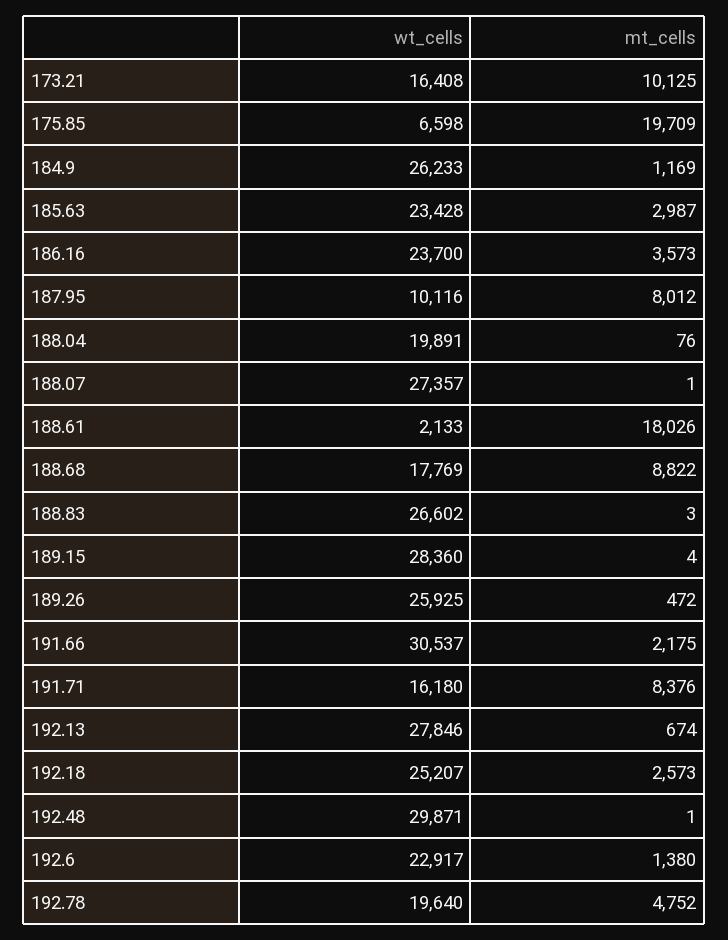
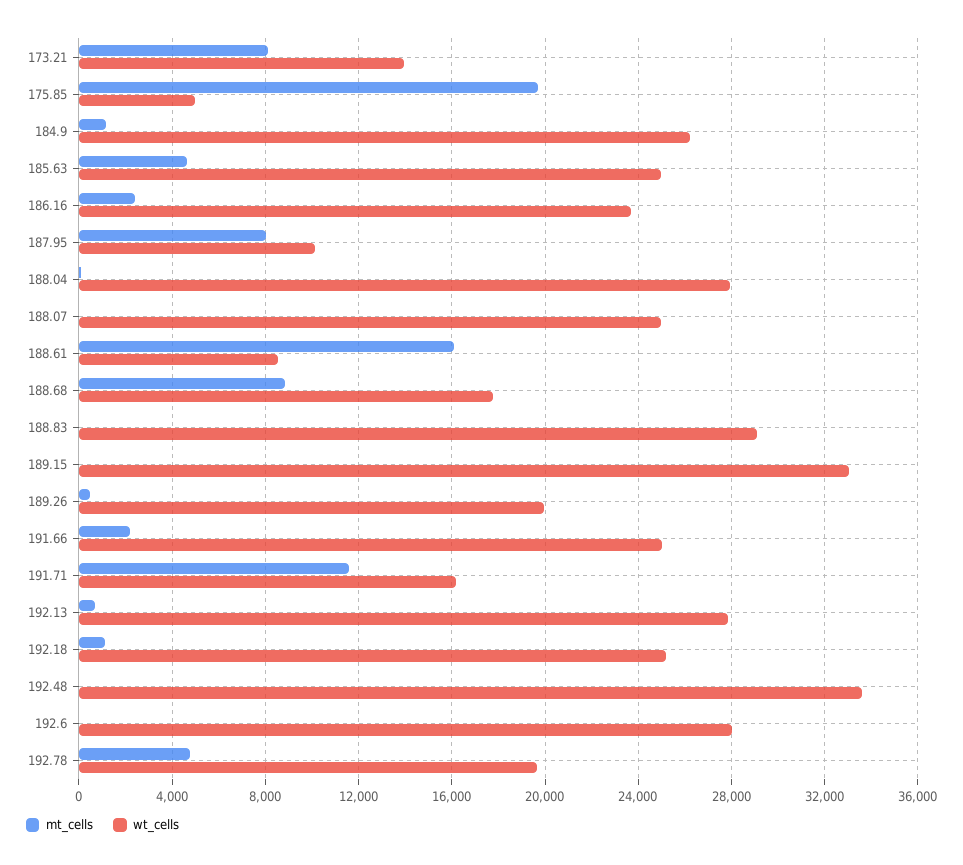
wt_cells, 173.21: 16408 -> 14000
mt_cells, 173.21: 10125 -> 8000
wt_cells, 175.85: 6598 -> 5000
wt_cells, 185.63: 23428 -> 25000
mt_cells, 185.63: 2987 -> 4500
mt_cells, 186.16: 3573 -> 2500
wt_cells, 188.04: 19891 -> 28000
wt_cells, 188.07: 27357 -> 25000
wt_cells, 188.61: 2133 -> 8500
mt_cells, 188.61: 18026 -> 16000
wt_cells, 188.83: 26602 -> 29000
wt_cells, 189.15: 28360 -> 33000
wt_cells, 189.26: 25925 -> 20000
wt_cells, 191.66: 30537 -> 25000
mt_cells, 191.71: 8376 -> 11500
mt_cells, 192.18: 2573 -> 1000
wt_cells, 192.48: 29871 -> 33500
wt_cells, 192.6: 22917 -> 28000
mt_cells, 192.6: 1380 -> 0

